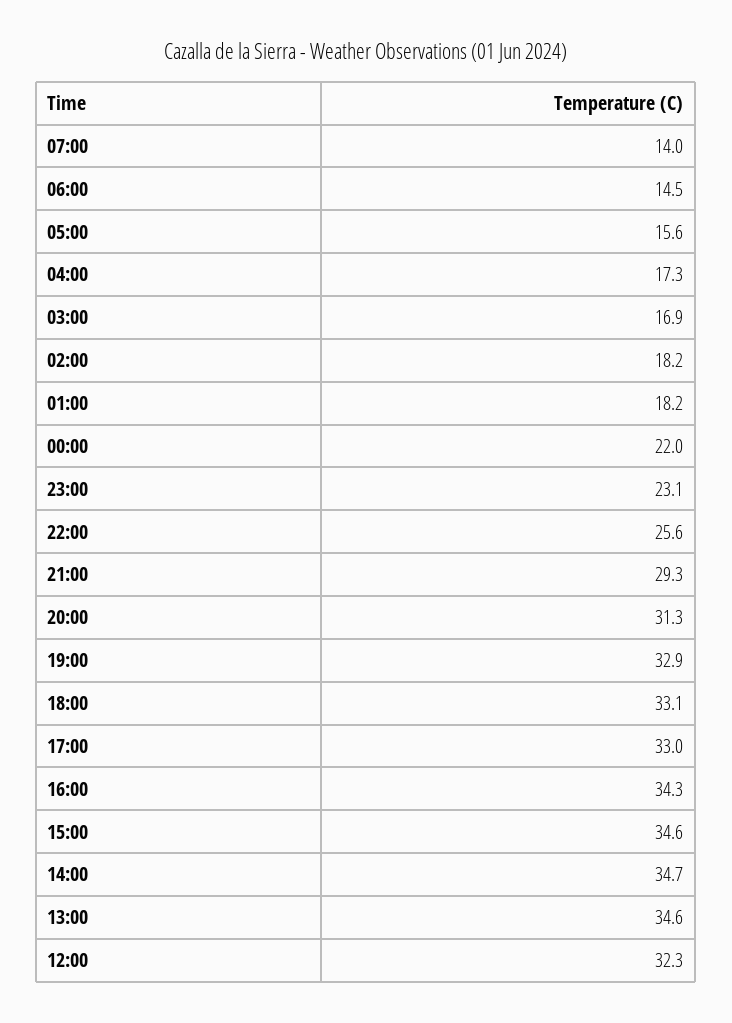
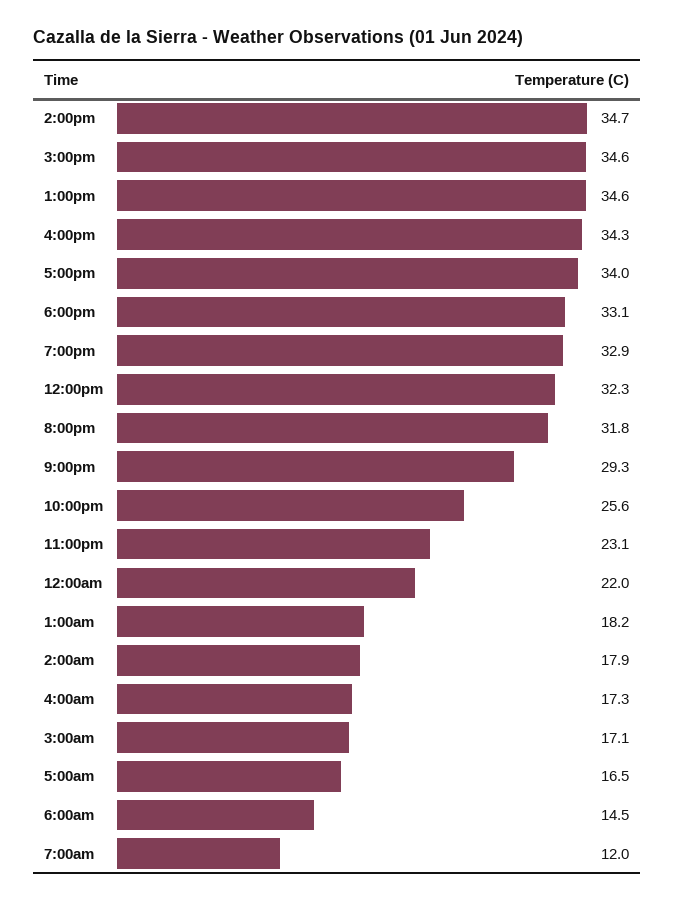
07:00: 14 -> 12
05:00: 15.6 -> 16.5
03:00: 16.9 -> 17.1
02:00: 18.2 -> 17.9
20:00: 31.3 -> 31.8
17:00: 33 -> 34

